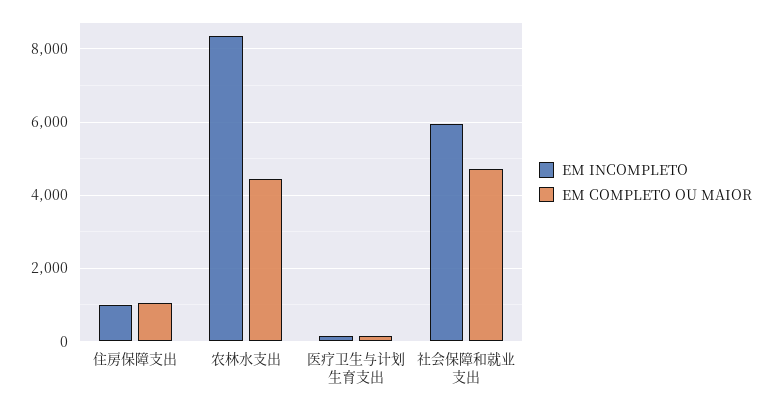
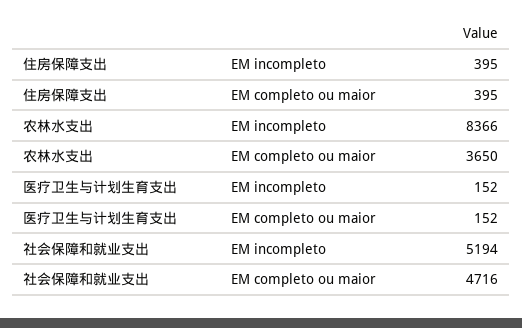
EM INCOMPLETO, 住房保障支出: 1000 -> 395
EM COMPLETO OU MAIOR, 住房保障支出: 1000 -> 395
EM COMPLETO OU MAIOR, 农林水支出: 4400 -> 3650
EM INCOMPLETO, 社会保障和就业支出: 6000 -> 5194

